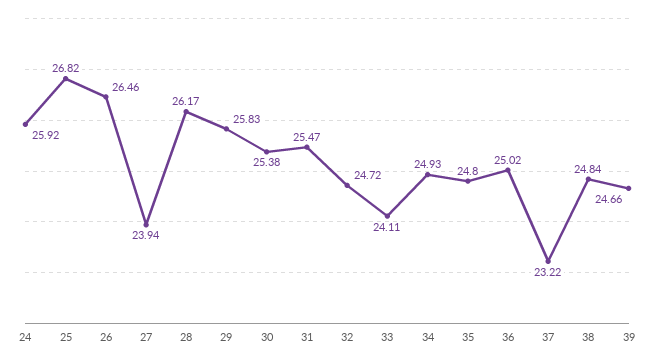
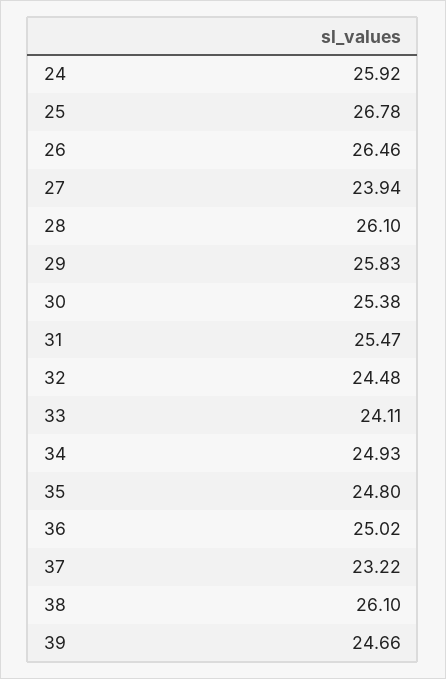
25: 26.82 -> 26.78
28: 26.17 -> 26.1
32: 24.72 -> 24.48
38: 24.84 -> 26.1

